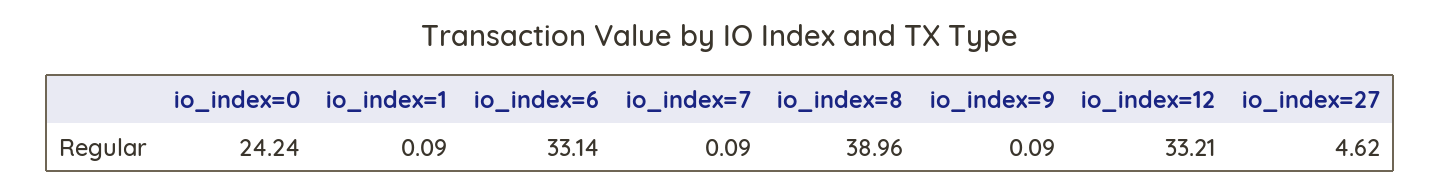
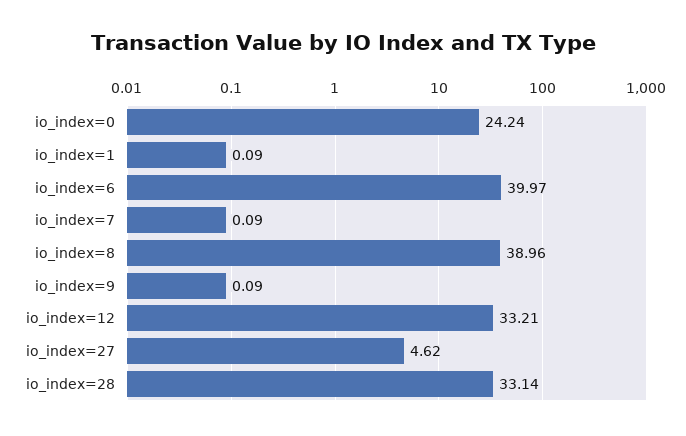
io_index=6: 33.14 -> 39.97
io_index=28: none -> 33.14

